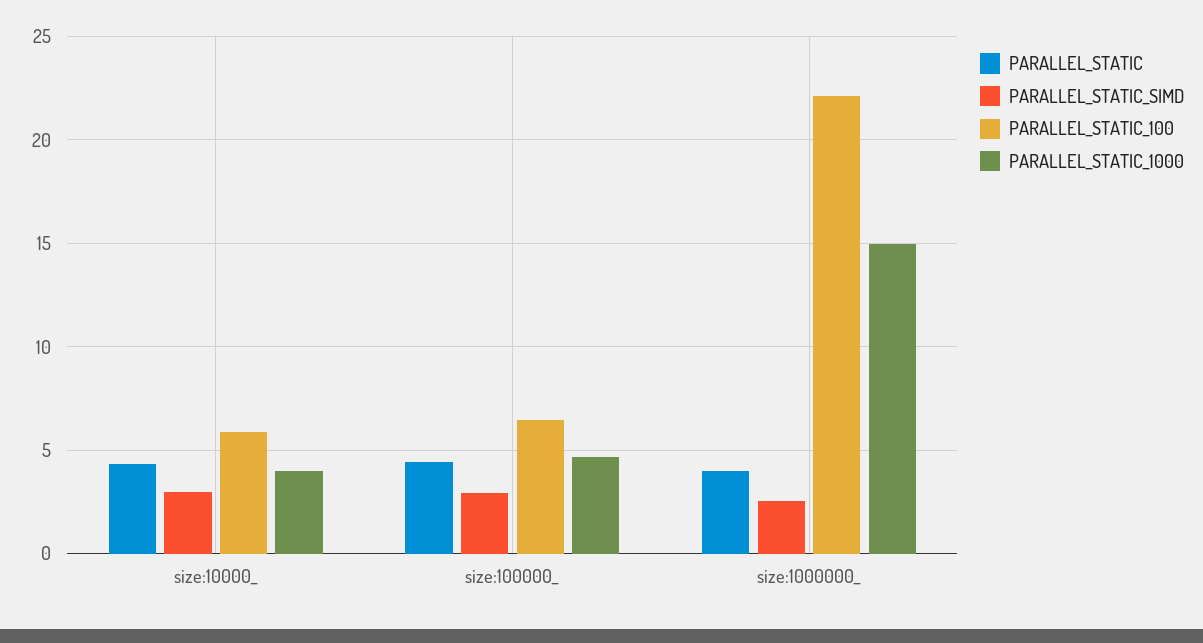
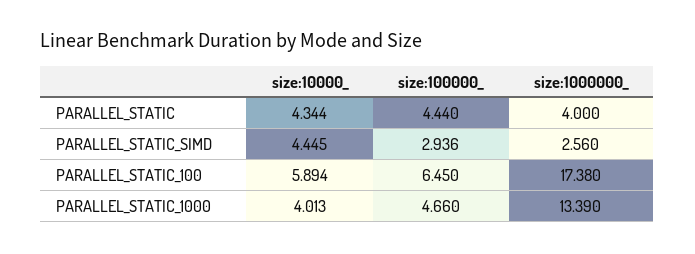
PARALLEL_STATIC_SIMD, size:10000_: 3 -> 4.445
PARALLEL_STATIC_100, size:1000000_: 22 -> 17.38
PARALLEL_STATIC_1000, size:1000000_: 15 -> 13.39

